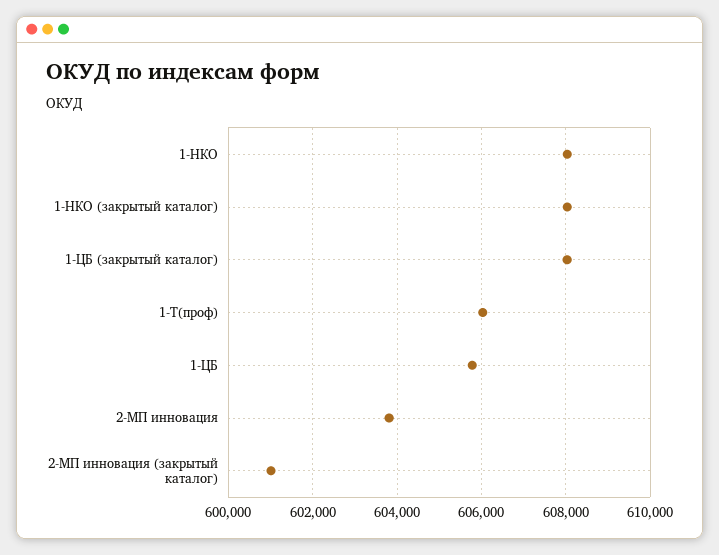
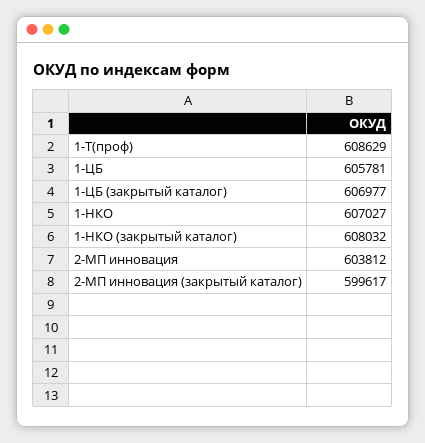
1-НКО: 608000 -> 607027
1-ЦБ (закрытый каталог): 608000 -> 606977
1-Т(проф): 606000 -> 608629
2-МП инновация (закрытый каталог): 601000 -> 599617

